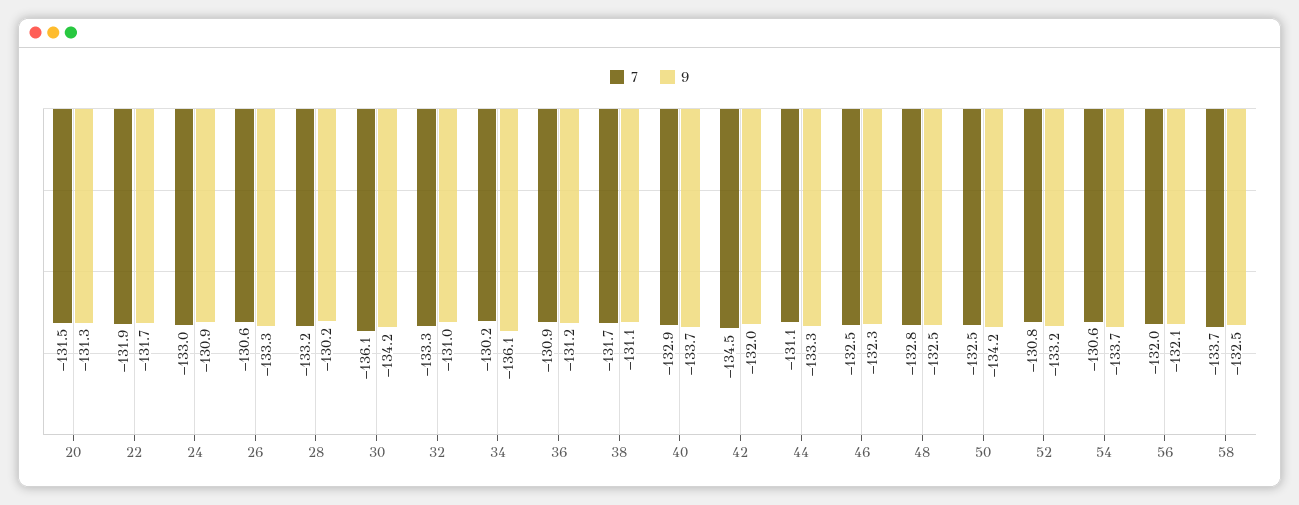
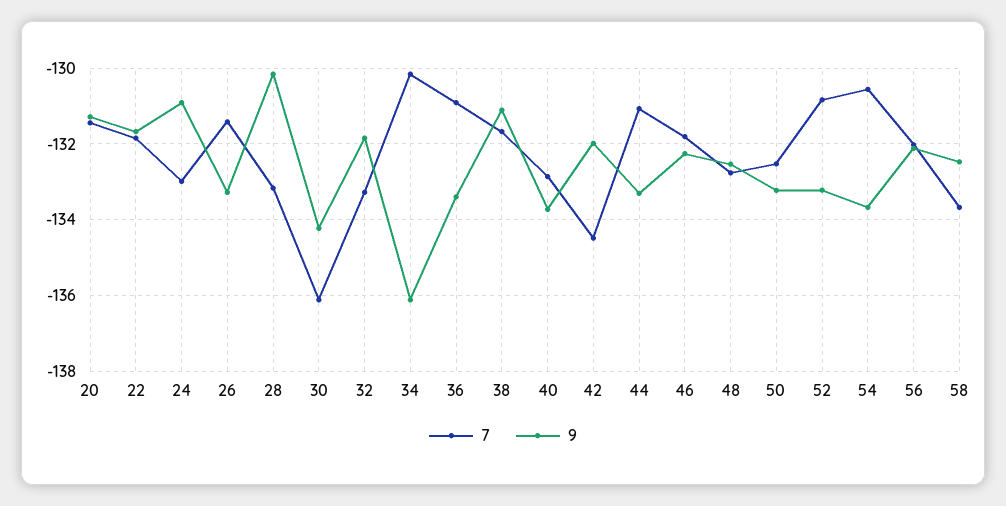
7, 26: -130.6 -> -131.4
9, 32: -131 -> -131.8
9, 36: -131.2 -> -133.4
7, 46: -132.5 -> -131.8
9, 50: -134.2 -> -133.2

